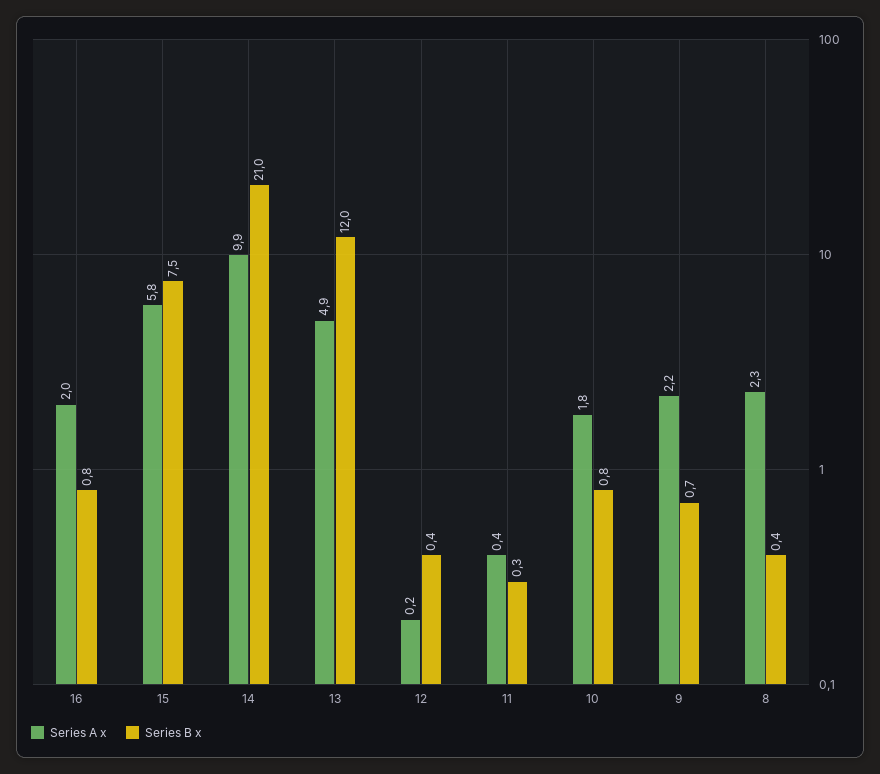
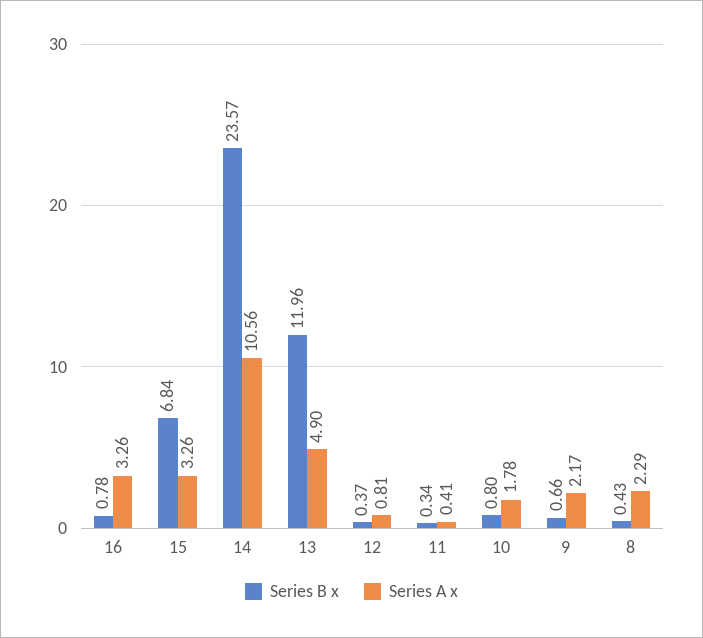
Series A x, 16: 2 -> 3.26
Series A x, 15: 5.8 -> 3.26
Series B x, 15: 7.5 -> 6.84
Series A x, 14: 9.9 -> 10.56
Series B x, 14: 21 -> 23.57
Series A x, 12: 0.2 -> 0.81

